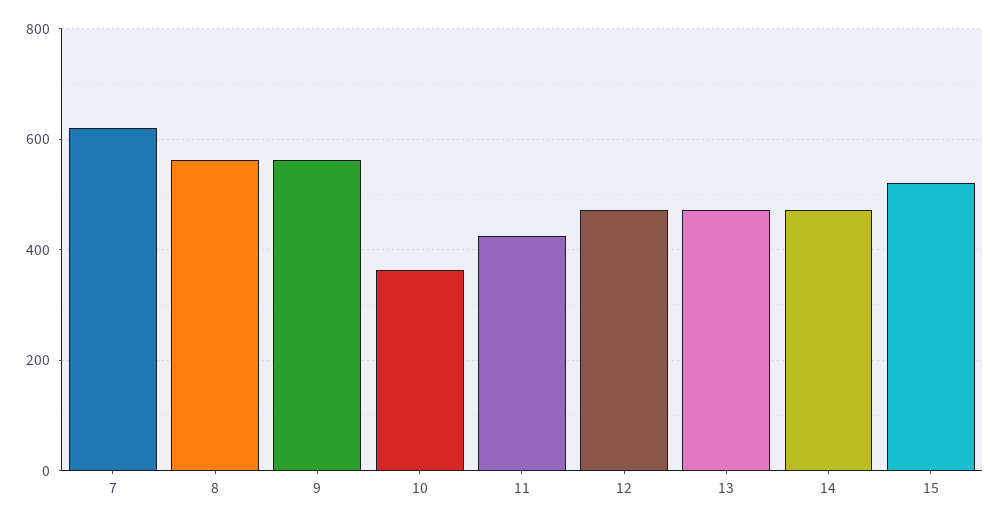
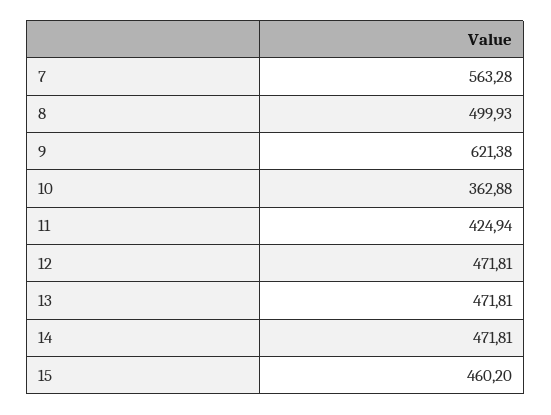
7: 620 -> 563.28
8: 560 -> 499.93
9: 560 -> 621.38
15: 520 -> 460.2

